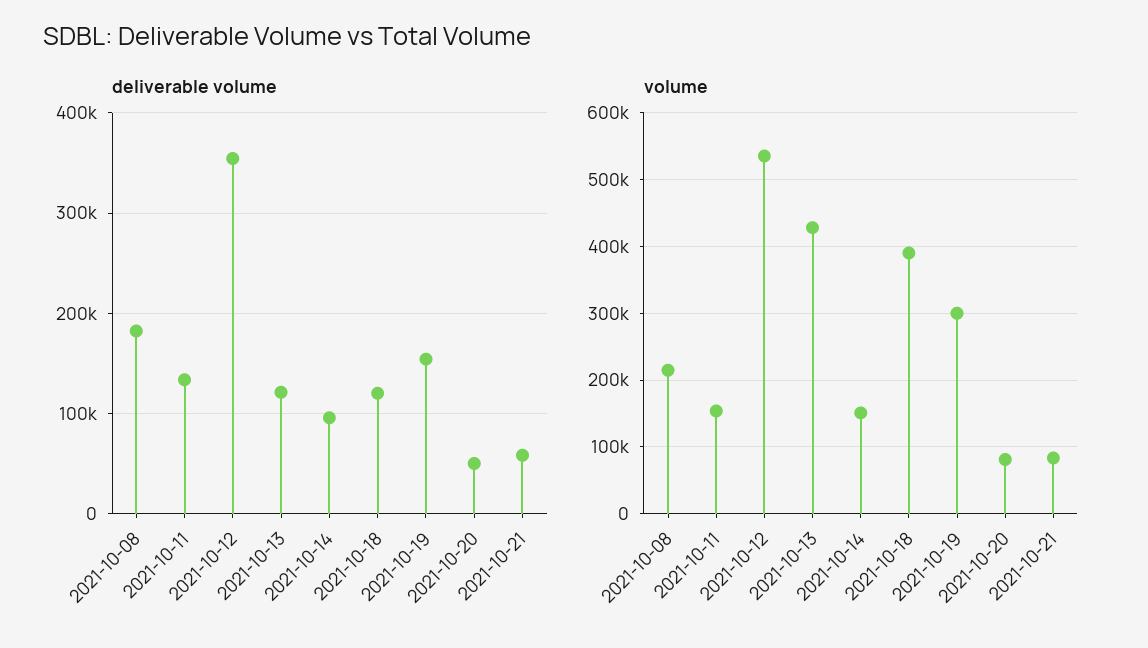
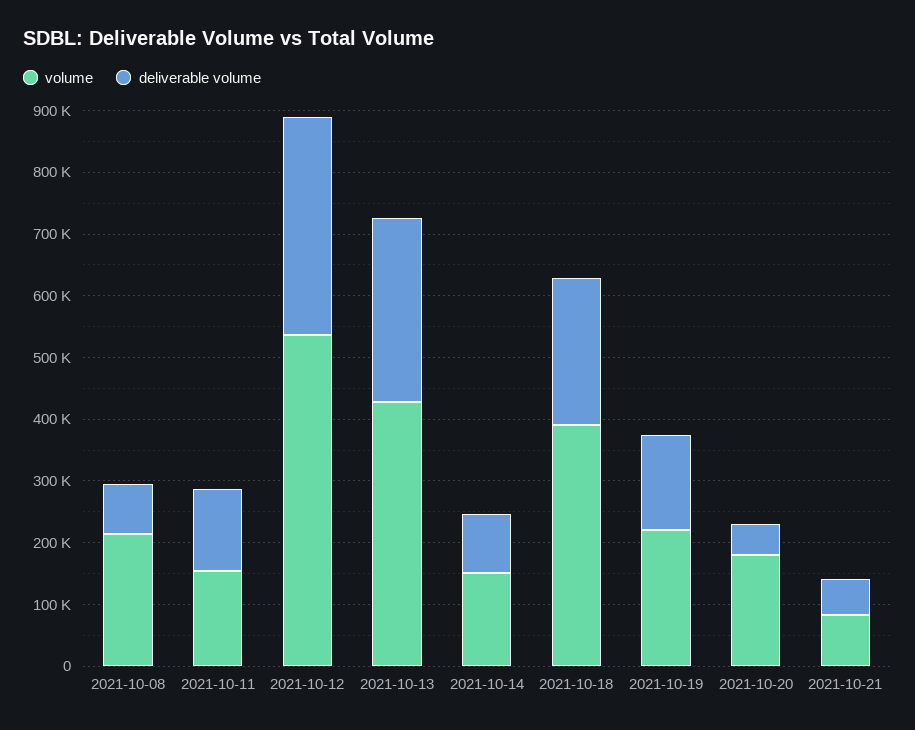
deliverable volume, 2021-10-08: 180000 -> 80000
deliverable volume, 2021-10-13: 120000 -> 300000
deliverable volume, 2021-10-18: 120000 -> 240000
volume, 2021-10-19: 300000 -> 220000
volume, 2021-10-20: 80000 -> 180000

